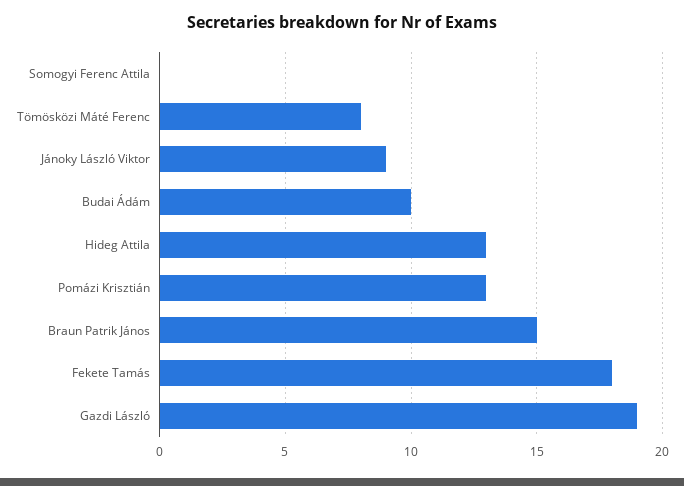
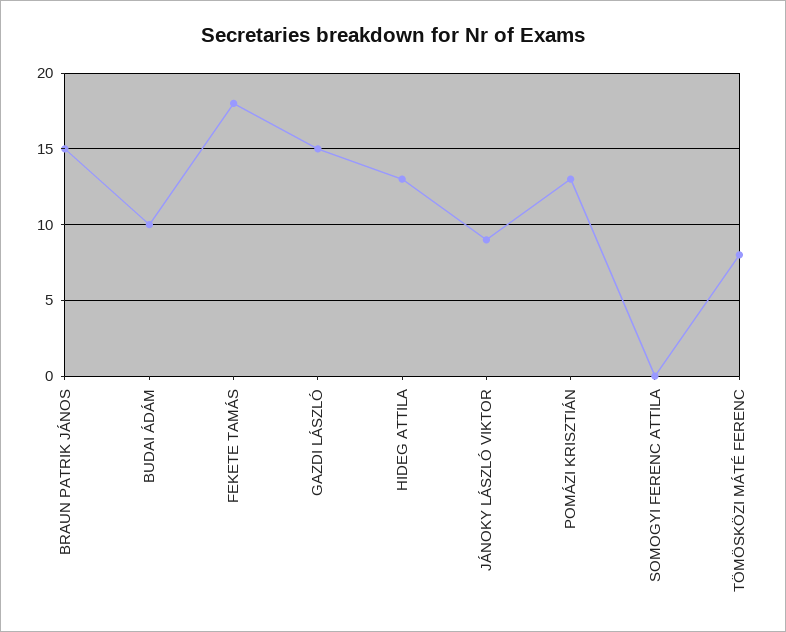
Gazdi László: 19 -> 15

